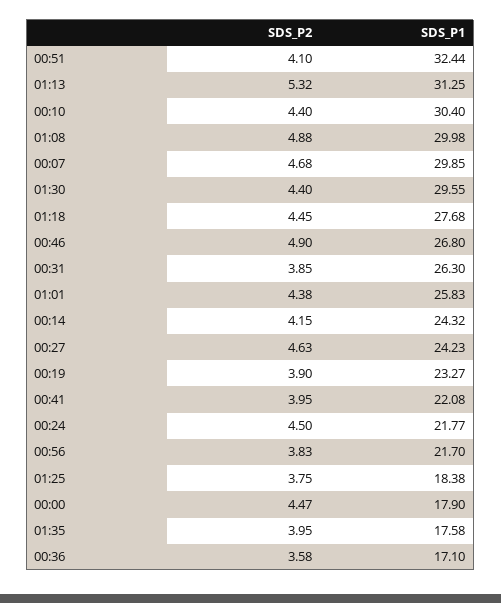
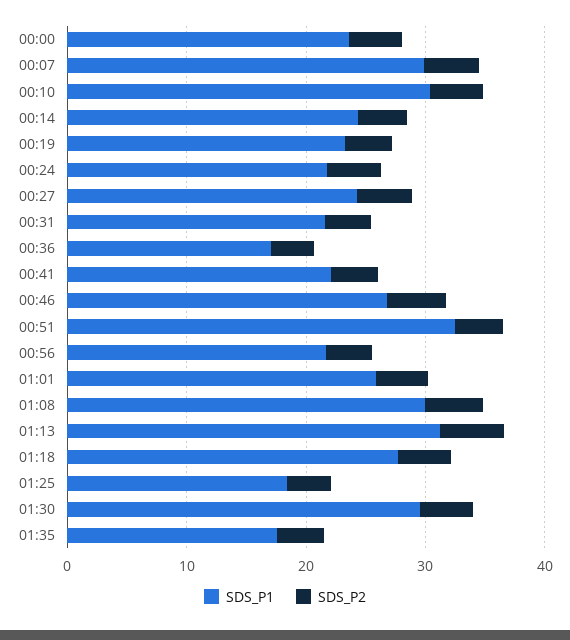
SDS_P1, 00:31: 26.3 -> 22
SDS_P1, 00:00: 17.9 -> 24

